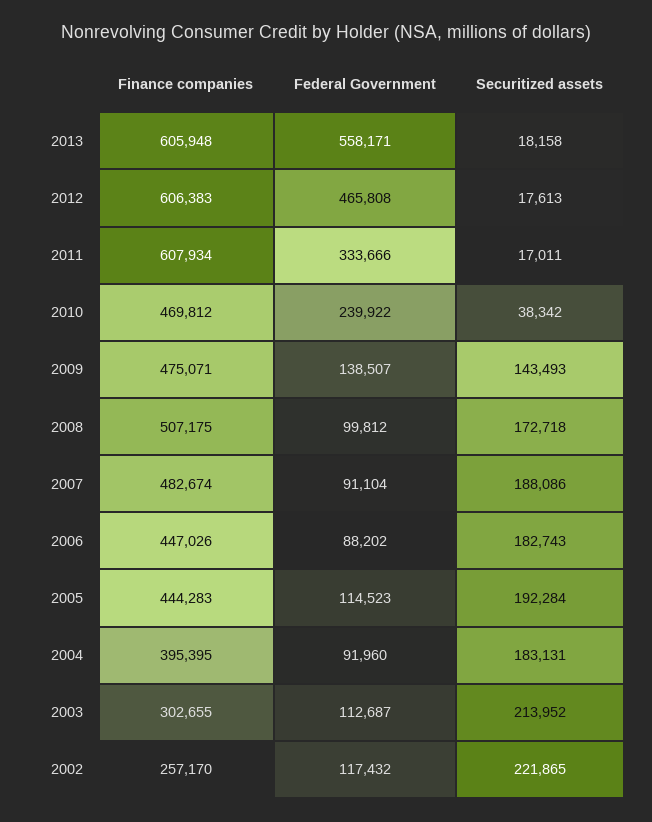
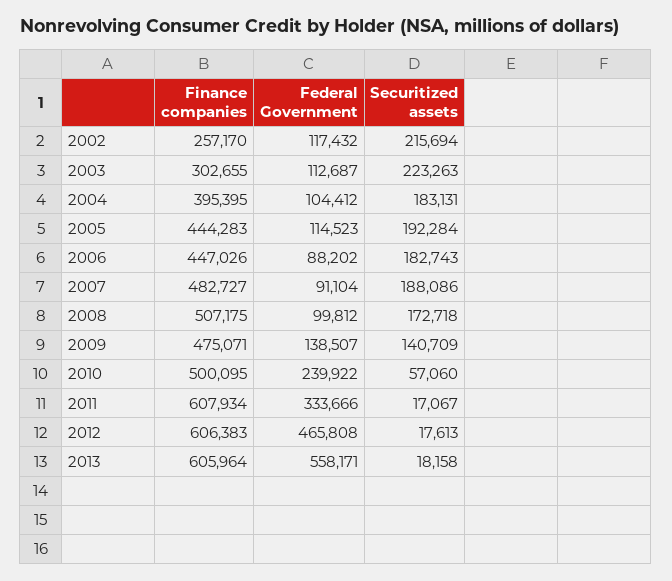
Finance companies, 2013: 605948 -> 605964
Securitized assets, 2011: 17011 -> 17067
Finance companies, 2010: 469812 -> 500095
Securitized assets, 2010: 38342 -> 57060
Securitized assets, 2009: 143493 -> 140709
Finance companies, 2007: 482674 -> 482727
Federal Government, 2004: 91960 -> 104412
Securitized assets, 2003: 213952 -> 223263
Securitized assets, 2002: 221865 -> 215694

